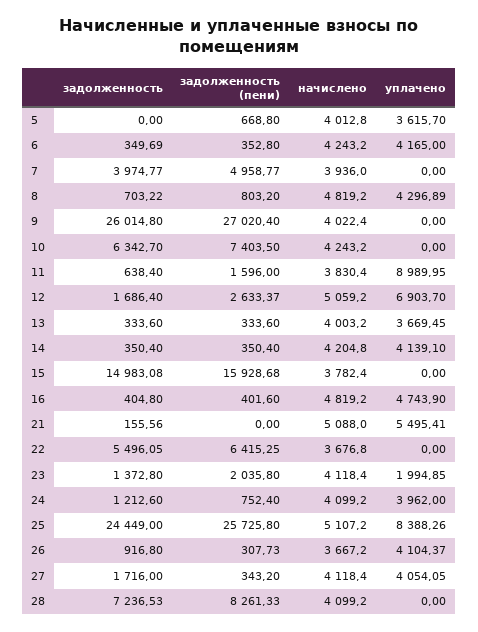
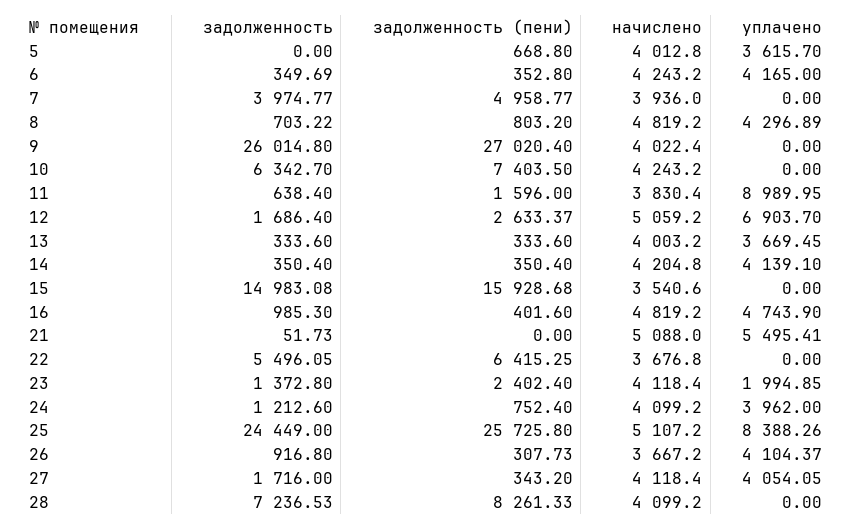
начислено, 15: 3782.4 -> 3540.6
задолженность, 16: 404.8 -> 985.3
задолженность, 21: 155.56 -> 51.73
задолженность (пени), 23: 2035.8 -> 2402.4

